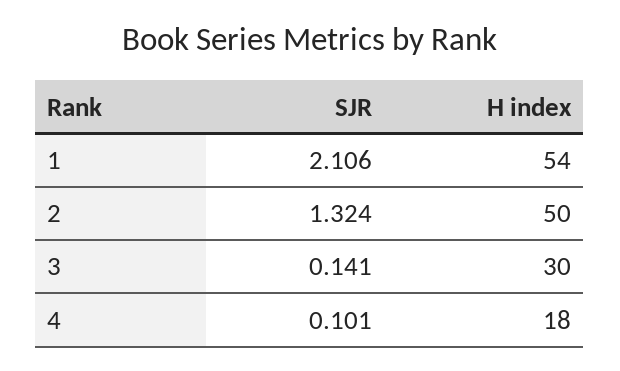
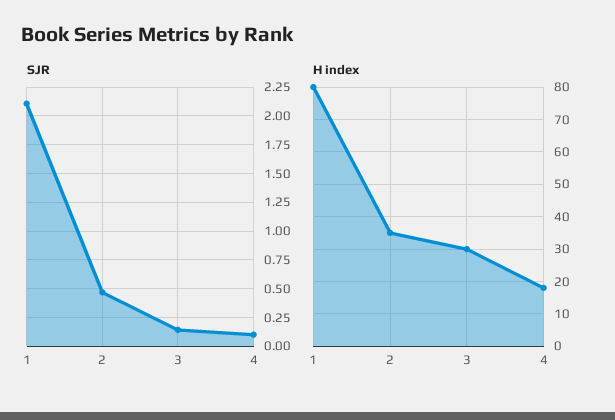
H index, 1: 54 -> 80
SJR, 2: 1.324 -> 0.5
H index, 2: 50 -> 35

